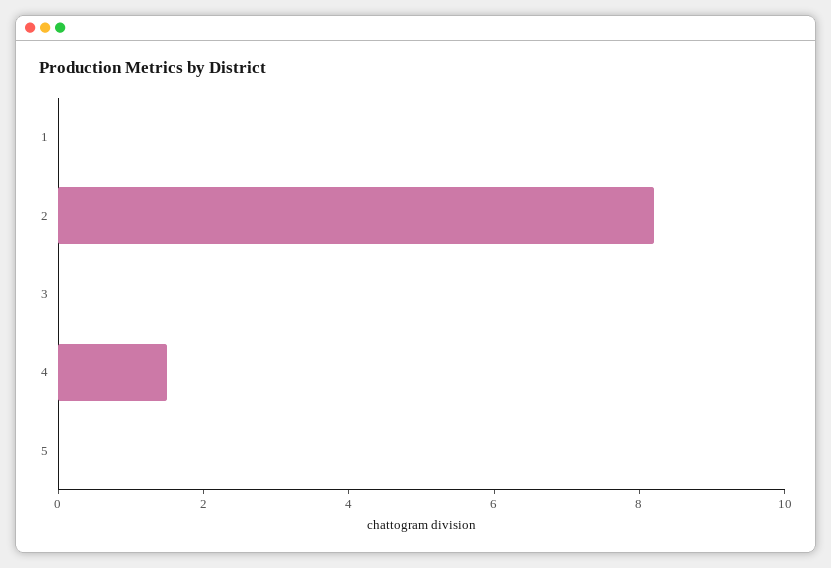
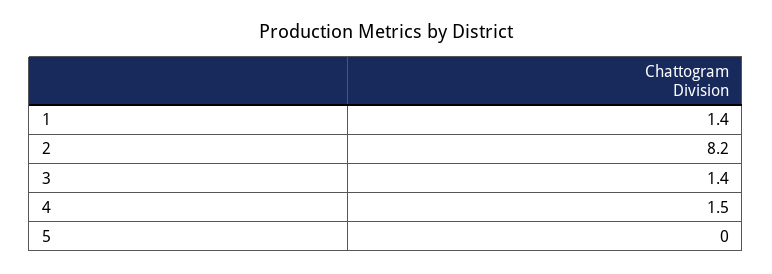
1: 0 -> 1.4
3: 0 -> 1.4

